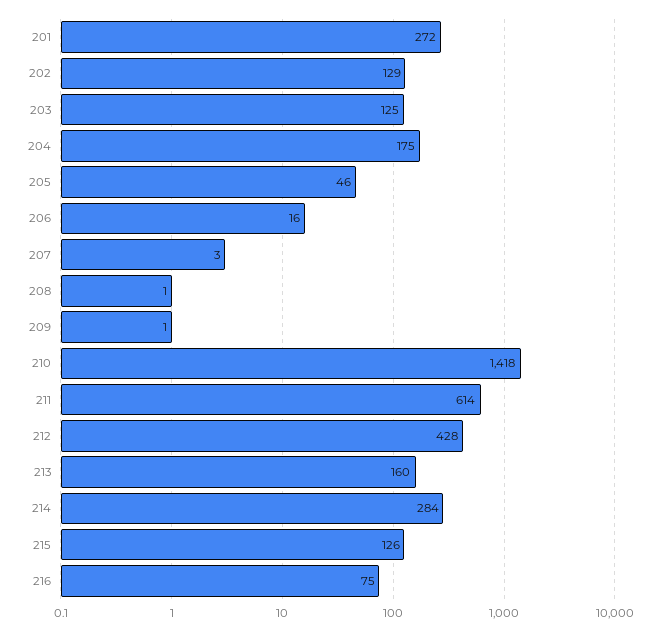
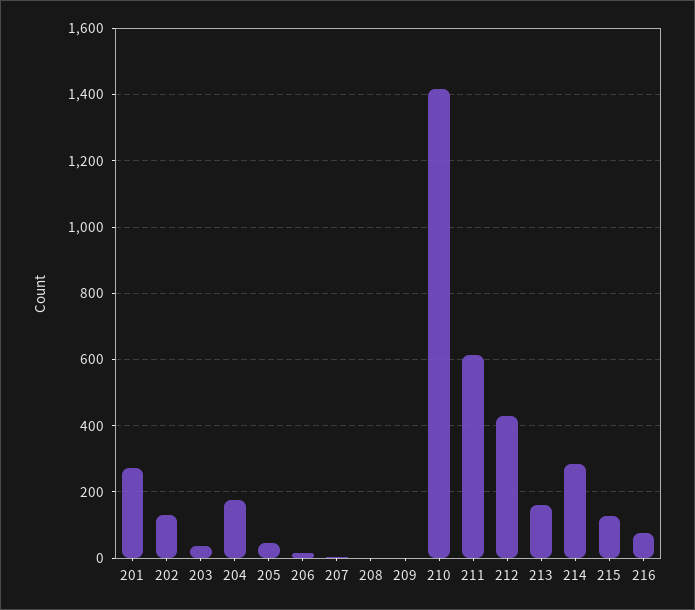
203: 125 -> 40

